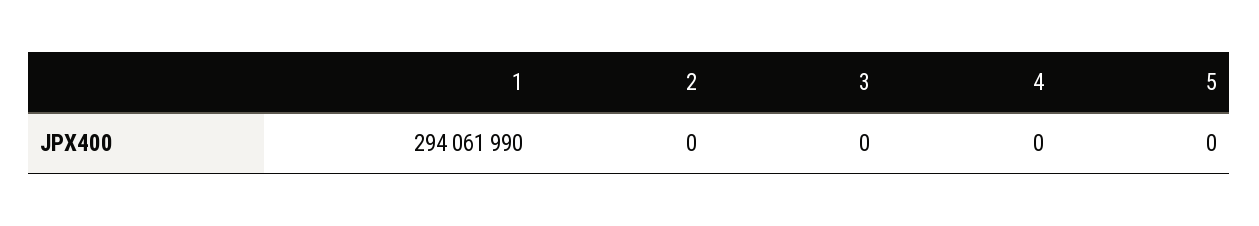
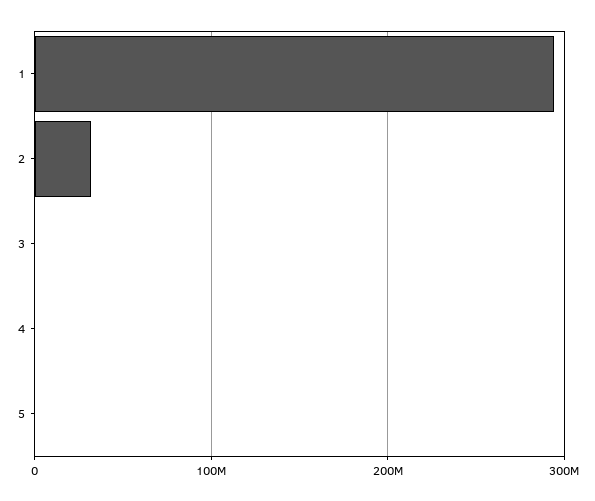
2: 0 -> 30000000

